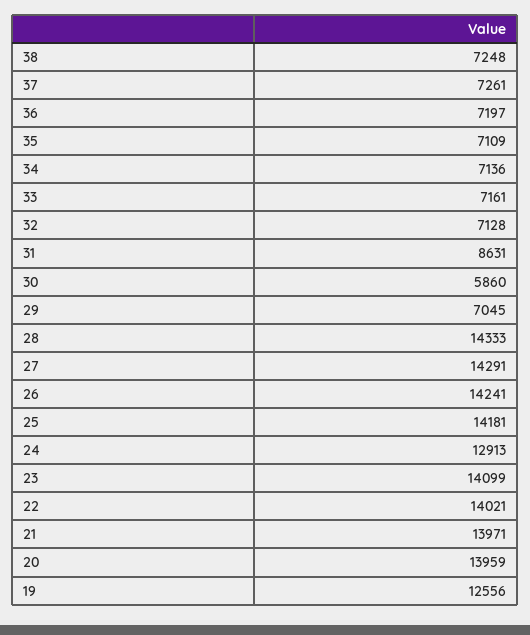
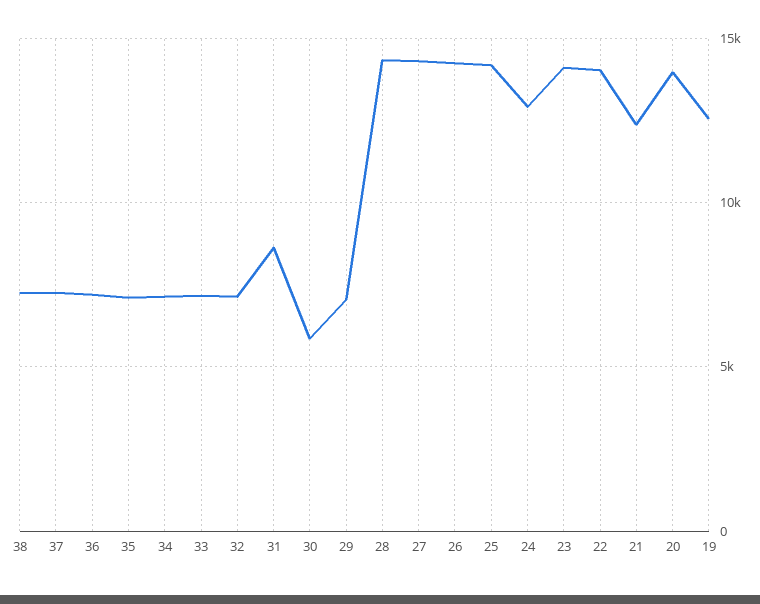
21: 13971 -> 12500

